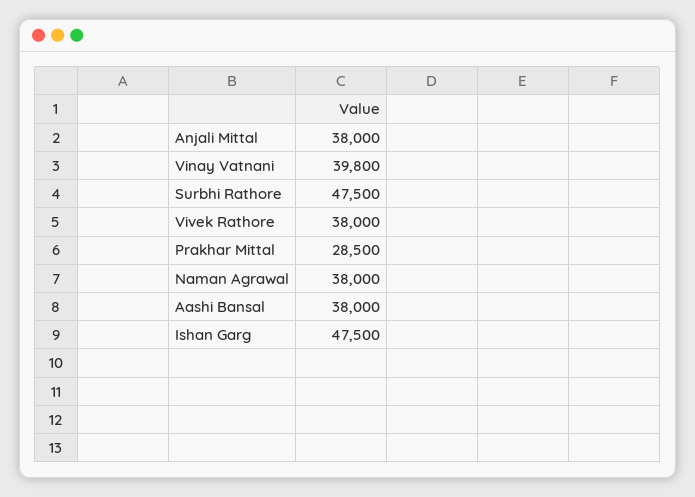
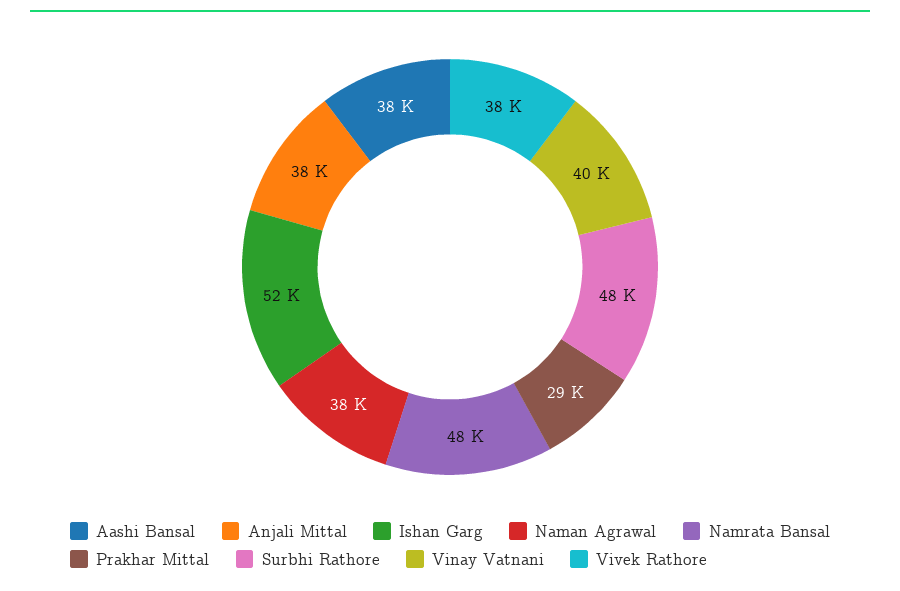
Ishan Garg: 47500 -> 52000
Namrata Bansal: none -> 48000

